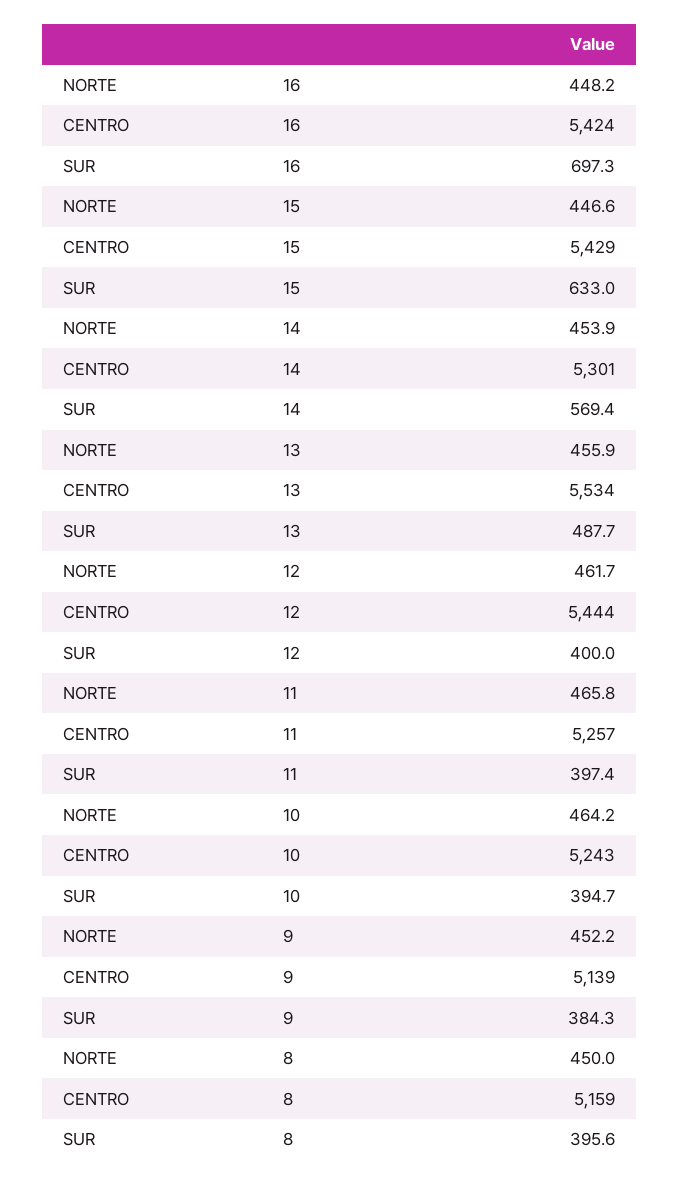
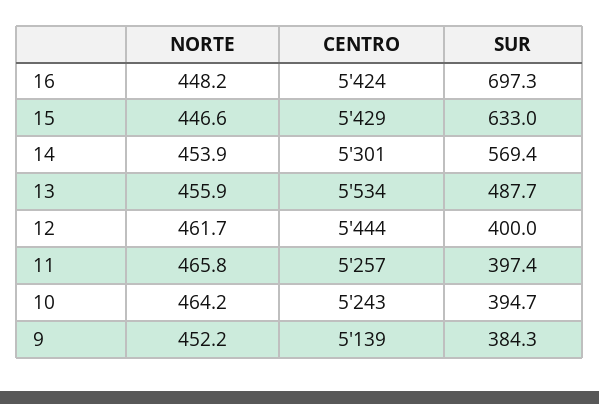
NORTE, 8: 450 -> none
CENTRO, 8: 5159 -> none
SUR, 8: 395.6 -> none

